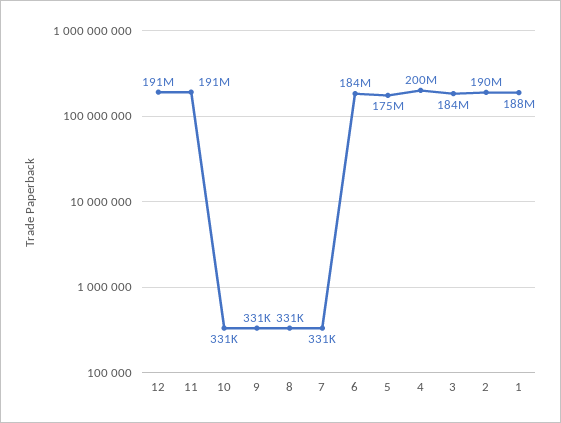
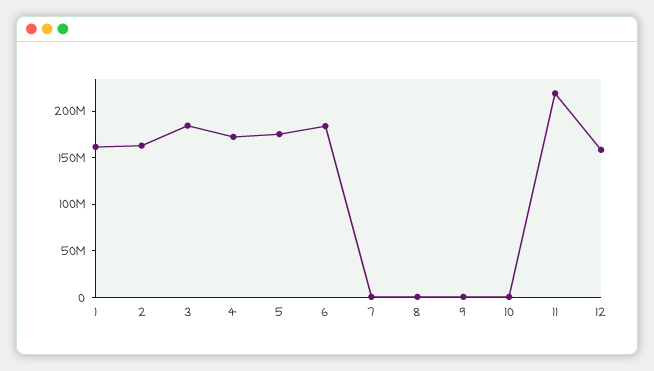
12: 191000000 -> 160000000
11: 191000000 -> 220000000
4: 200000000 -> 170000000
2: 190000000 -> 160000000
1: 188000000 -> 160000000

